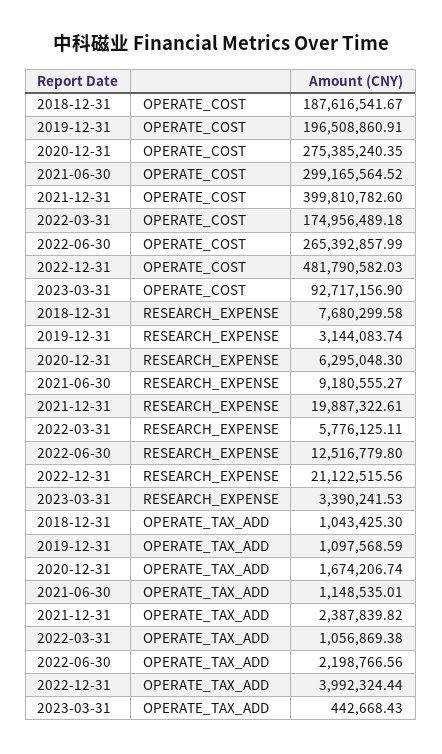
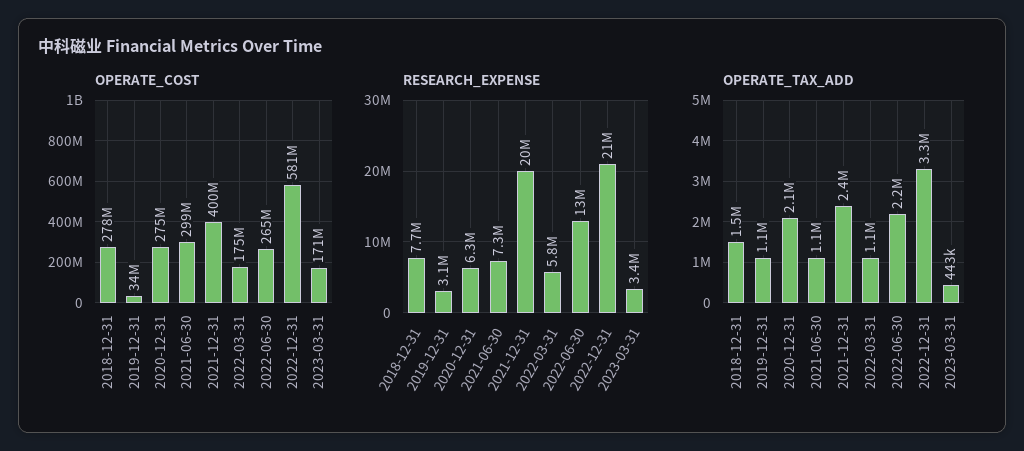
OPERATE_COST, 2018-12-31: 187616541.67 -> 278000000
OPERATE_COST, 2019-12-31: 196508860.91 -> 34000000
OPERATE_COST, 2022-12-31: 481790582.03 -> 581000000
OPERATE_COST, 2023-03-31: 92717156.9 -> 171000000
RESEARCH_EXPENSE, 2021-06-30: 9180555.27 -> 7300000
OPERATE_TAX_ADD, 2018-12-31: 1043425.3 -> 1500000
OPERATE_TAX_ADD, 2020-12-31: 1674206.74 -> 2100000
OPERATE_TAX_ADD, 2022-12-31: 3992324.44 -> 3300000

